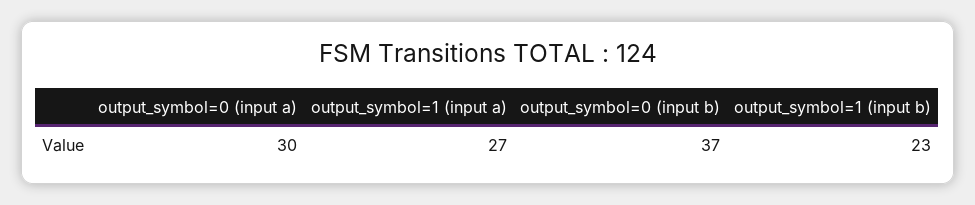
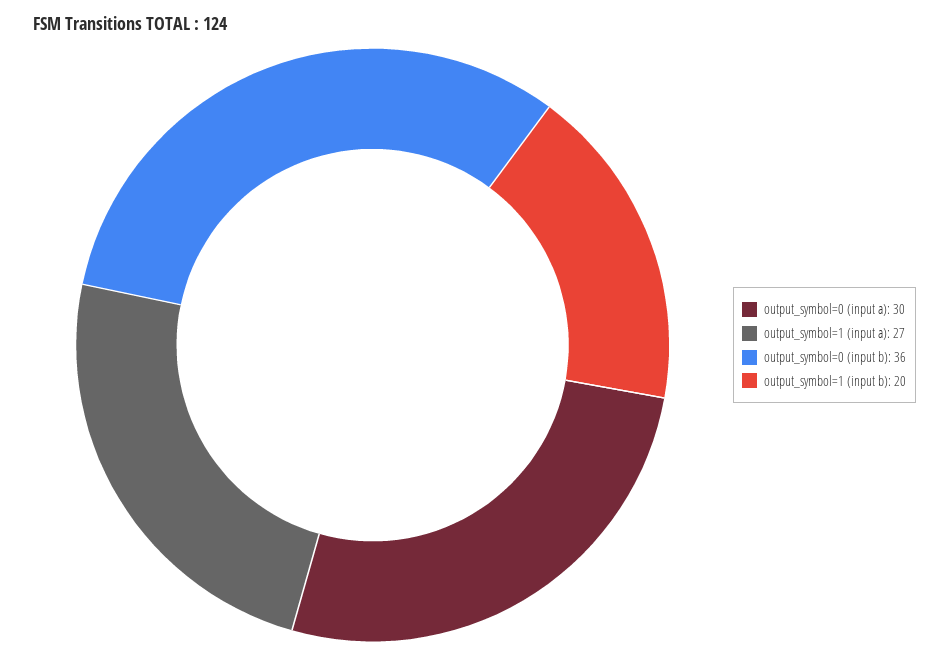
output_symbol=0 (input b): 37 -> 36
output_symbol=1 (input b): 23 -> 20

